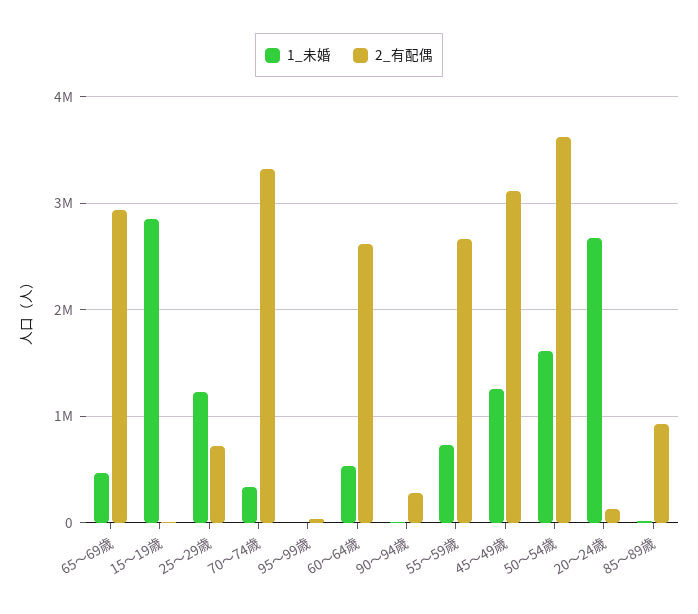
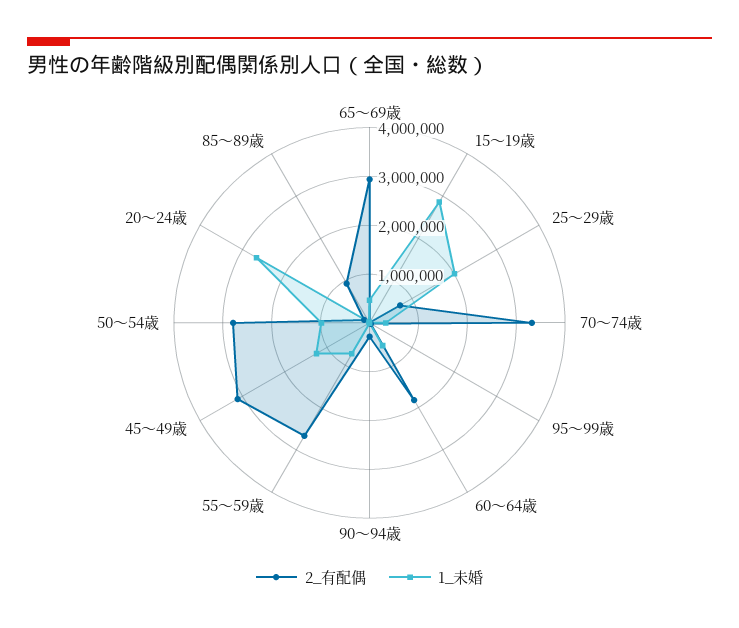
1_未婚, 25～29歳: 1200000 -> 2000000
2_有配偶, 60～64歳: 2600000 -> 1800000
1_未婚, 50～54歳: 1600000 -> 1000000
2_有配偶, 50～54歳: 3600000 -> 2800000

